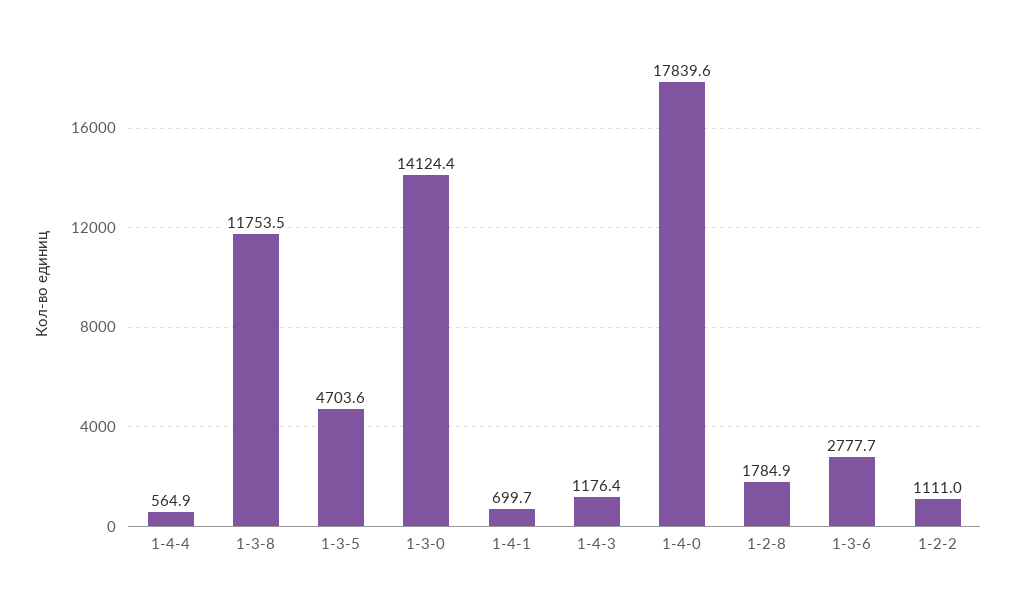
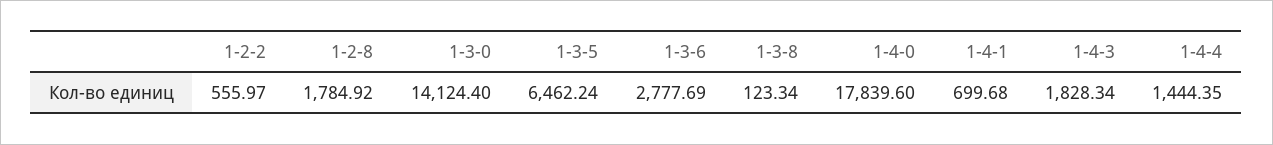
1-4-4: 564.9 -> 1444.35
1-3-8: 11753.5 -> 123.34
1-3-5: 4703.6 -> 6462.24
1-4-3: 1176.4 -> 1828.34
1-2-2: 1111 -> 555.97

